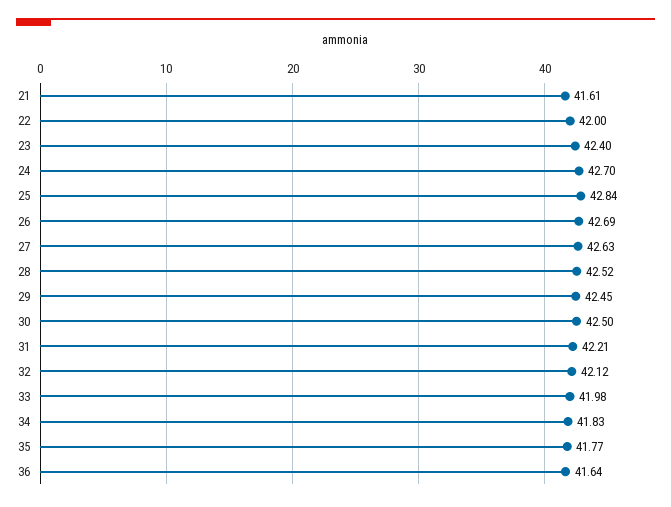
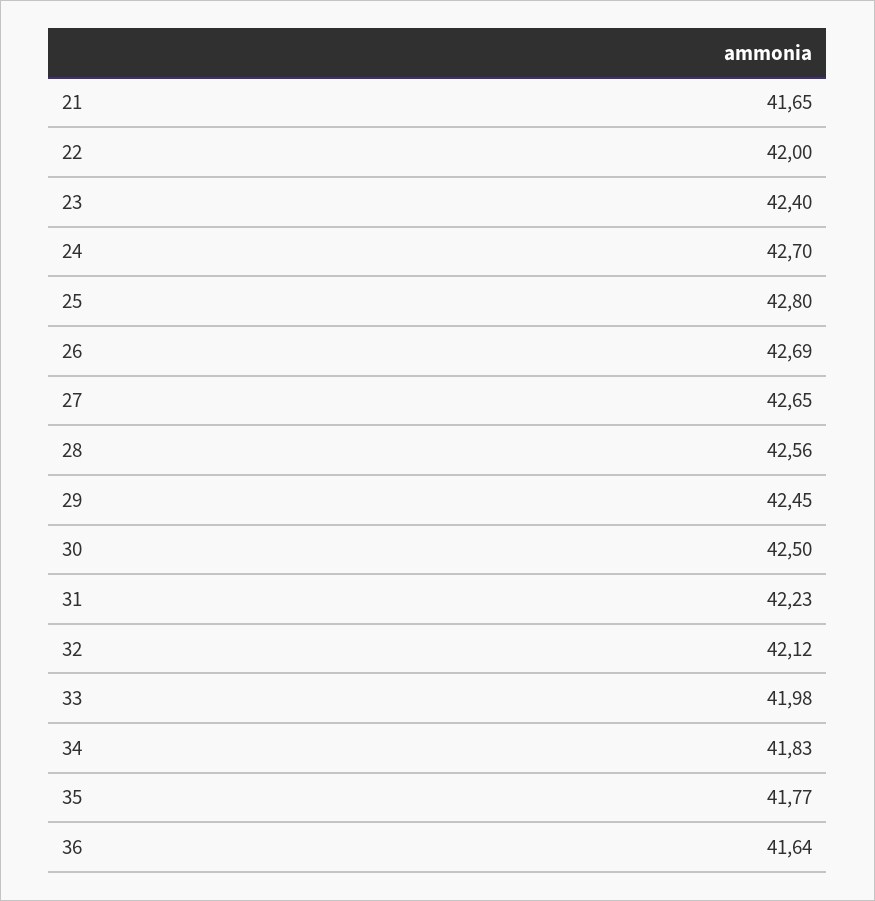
21: 41.61 -> 41.65
25: 42.84 -> 42.8
27: 42.63 -> 42.65
28: 42.52 -> 42.56
31: 42.21 -> 42.23

